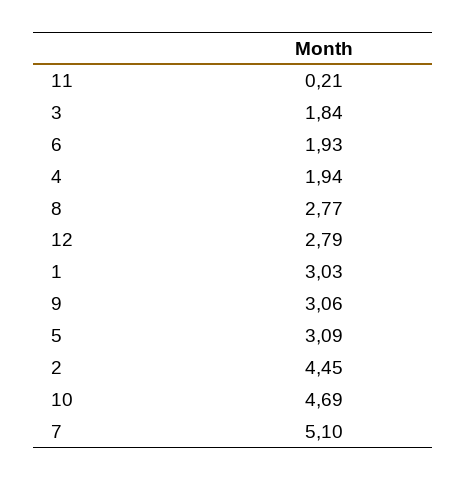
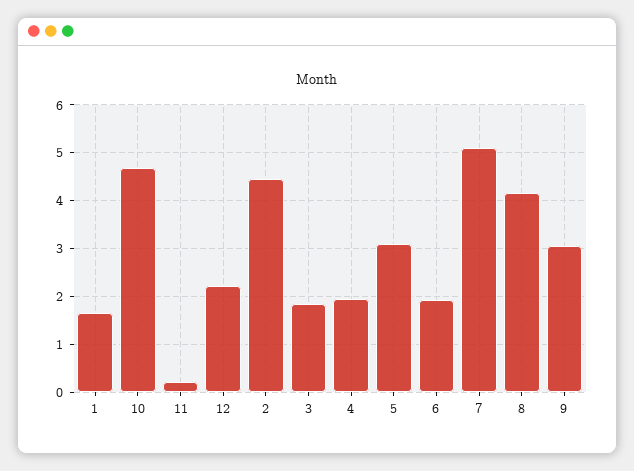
8: 2.77 -> 4.2
12: 2.79 -> 2.2
1: 3.03 -> 1.6

